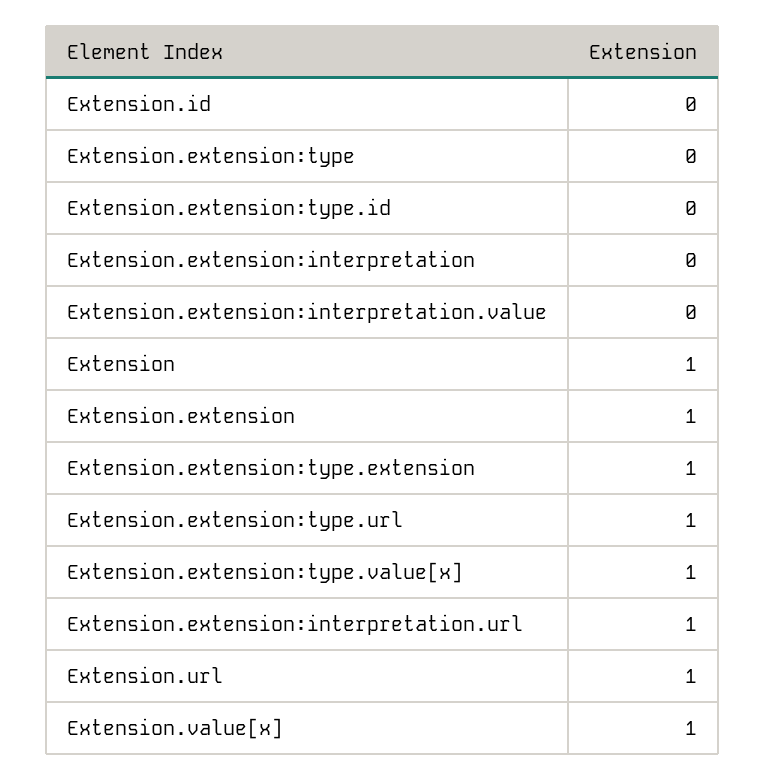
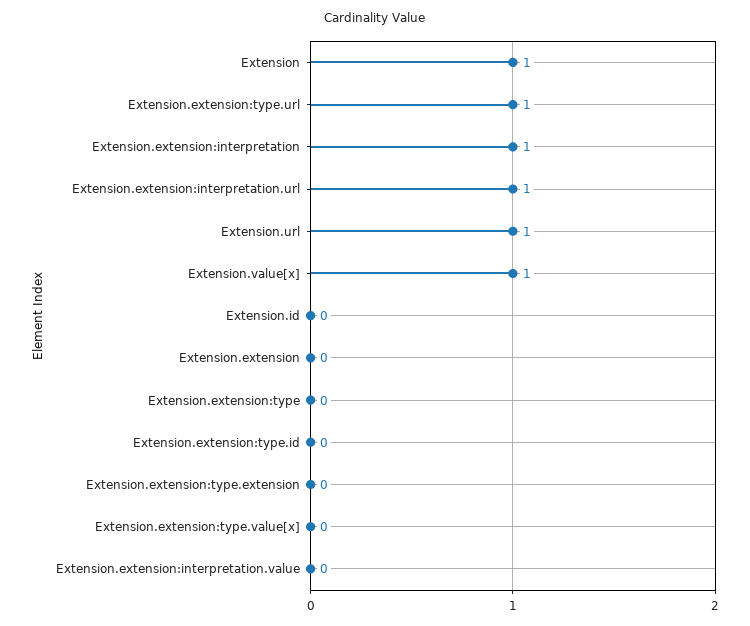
Extension.extension:interpretation: 0 -> 1
Extension.extension: 1 -> 0
Extension.extension:type.extension: 1 -> 0
Extension.extension:type.value[x]: 1 -> 0

